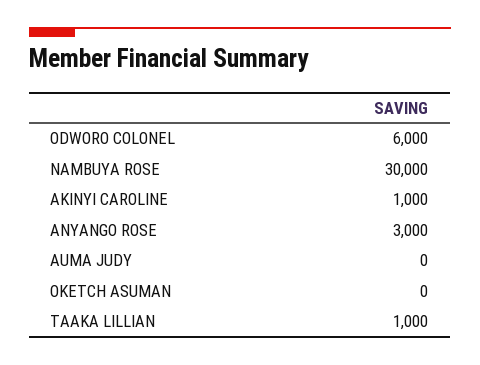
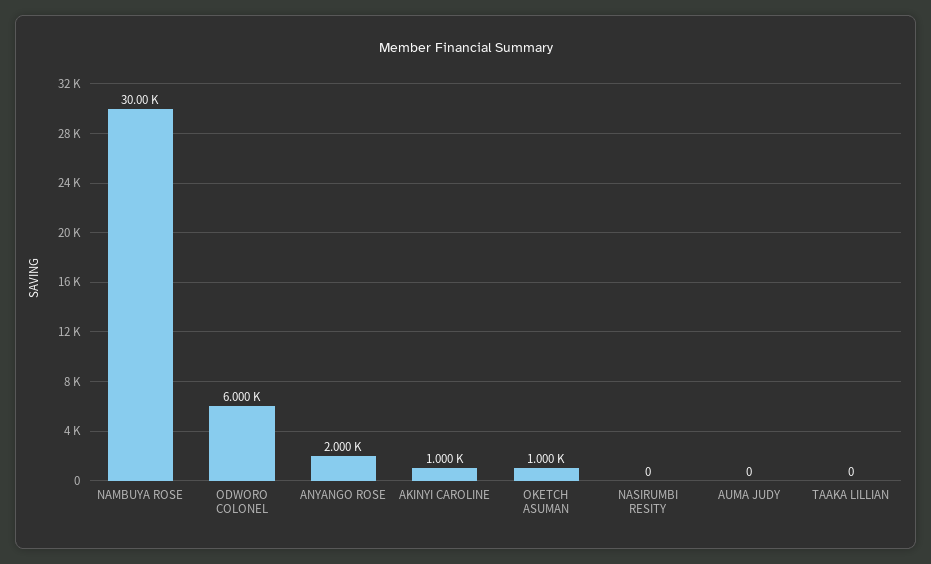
ANYANGO ROSE: 3000 -> 2000
OKETCH ASUMAN: 0 -> 1000
TAAKA LILLIAN: 1000 -> 0
NASIRUMBI RESITY: none -> 0

